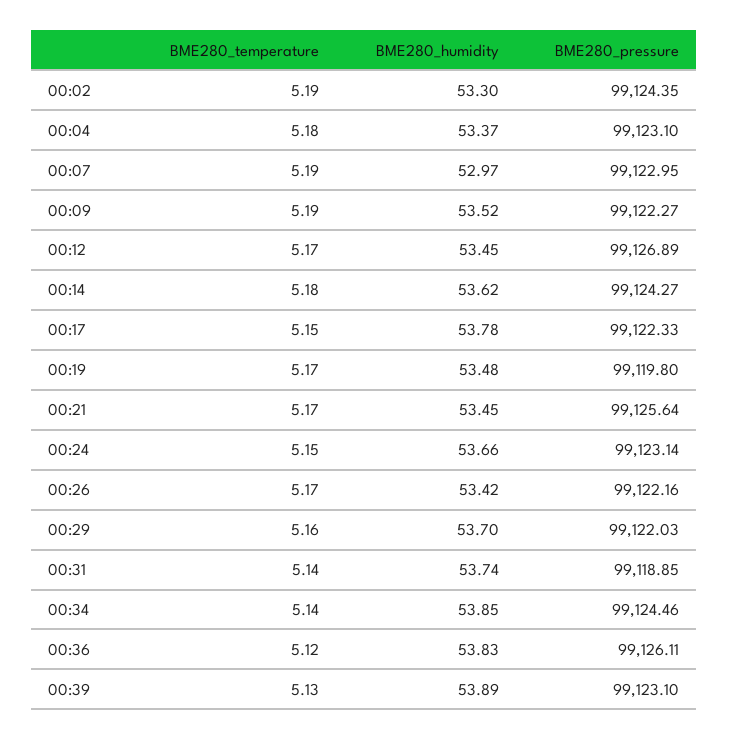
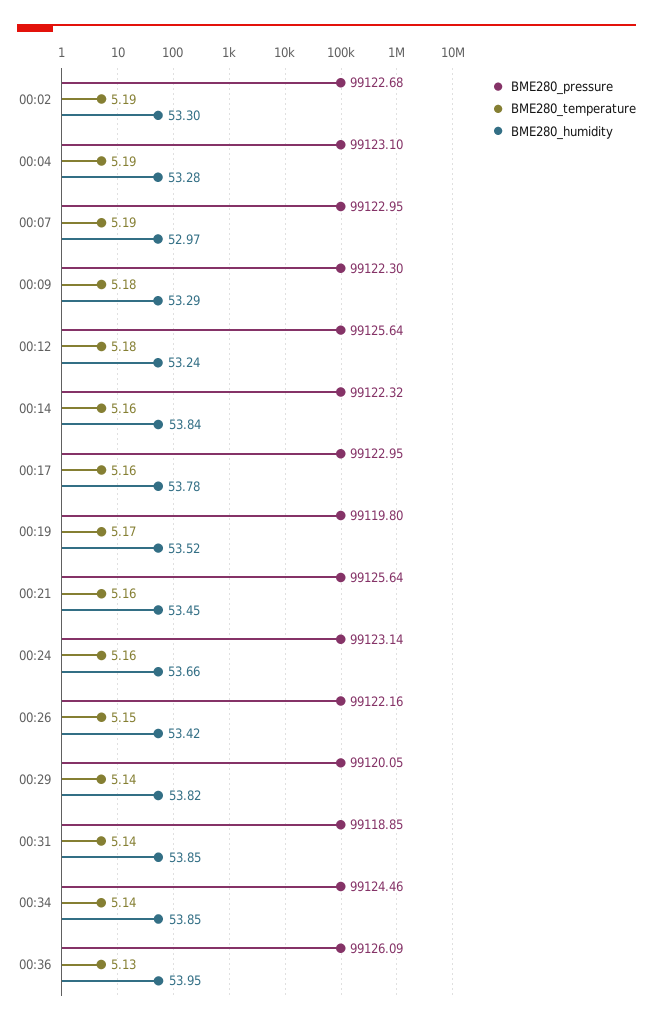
BME280_pressure, 00:02: 99124.35 -> 99122.68
BME280_temperature, 00:04: 5.18 -> 5.19
BME280_humidity, 00:04: 53.37 -> 53.28
BME280_temperature, 00:09: 5.19 -> 5.18
BME280_humidity, 00:09: 53.52 -> 53.29
BME280_pressure, 00:09: 99122.27 -> 99122.3
BME280_temperature, 00:12: 5.17 -> 5.18
BME280_humidity, 00:12: 53.45 -> 53.24
BME280_pressure, 00:12: 99126.89 -> 99125.64
BME280_temperature, 00:14: 5.18 -> 5.16
BME280_humidity, 00:14: 53.62 -> 53.84
BME280_pressure, 00:14: 99124.27 -> 99122.32
BME280_temperature, 00:17: 5.15 -> 5.16
BME280_pressure, 00:17: 99122.33 -> 99122.95
BME280_humidity, 00:19: 53.48 -> 53.52
BME280_temperature, 00:21: 5.17 -> 5.16
BME280_temperature, 00:24: 5.15 -> 5.16
BME280_temperature, 00:26: 5.17 -> 5.15
BME280_temperature, 00:29: 5.16 -> 5.14
BME280_humidity, 00:29: 53.7 -> 53.82
BME280_pressure, 00:29: 99122.03 -> 99120.05
BME280_humidity, 00:31: 53.74 -> 53.85
BME280_temperature, 00:36: 5.12 -> 5.13
BME280_humidity, 00:36: 53.83 -> 53.95
BME280_pressure, 00:36: 99126.11 -> 99126.09
BME280_temperature, 00:39: 5.13 -> none
BME280_humidity, 00:39: 53.89 -> none
BME280_pressure, 00:39: 99123.1 -> none

